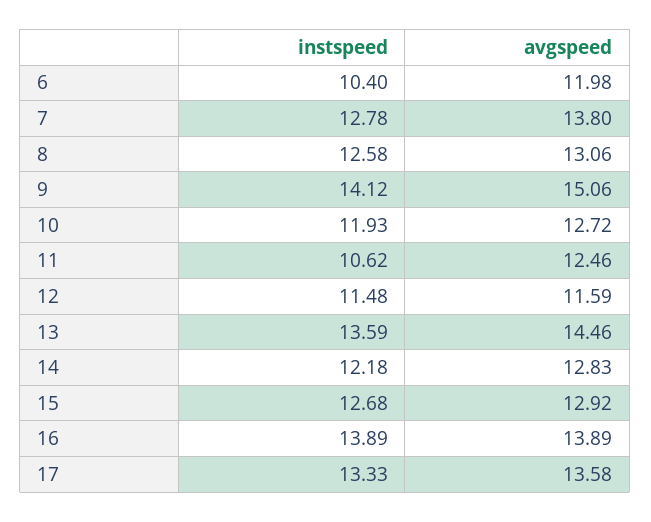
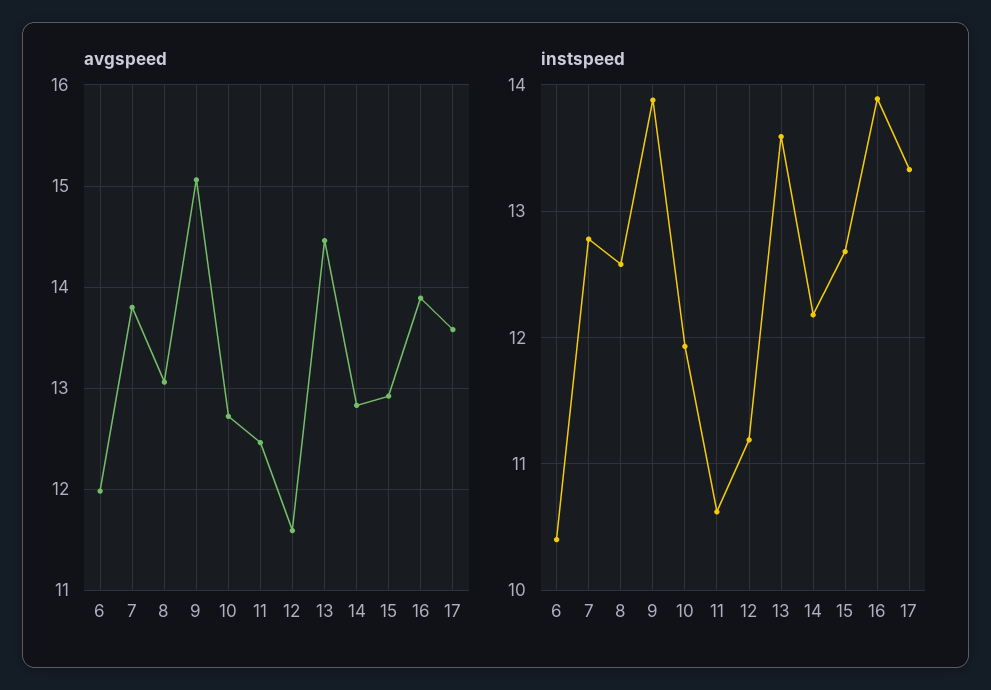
instspeed, 9: 14.12 -> 13.9
instspeed, 12: 11.48 -> 11.2

